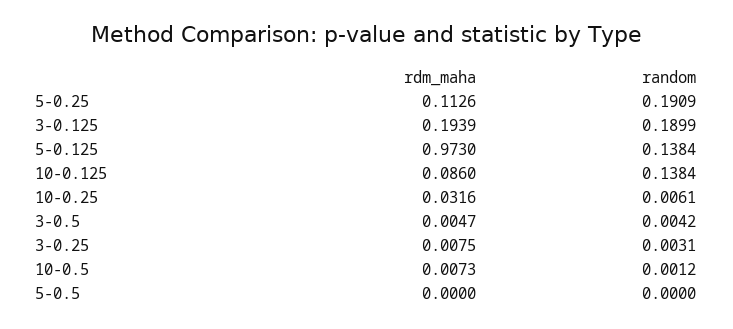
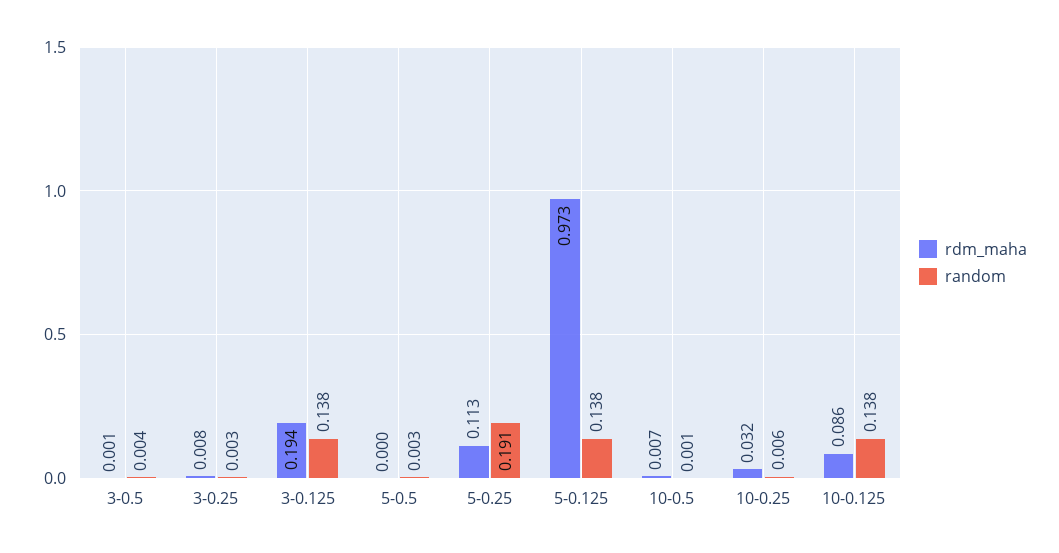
random, 3-0.125: 0.1899 -> 0.138
rdm_maha, 3-0.5: 0.0047 -> 0.001
random, 5-0.5: 0 -> 0.003

